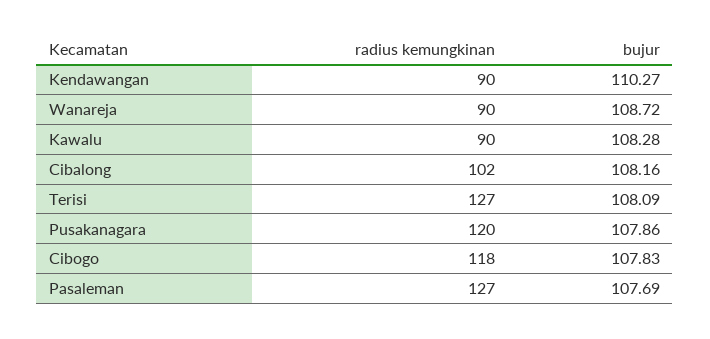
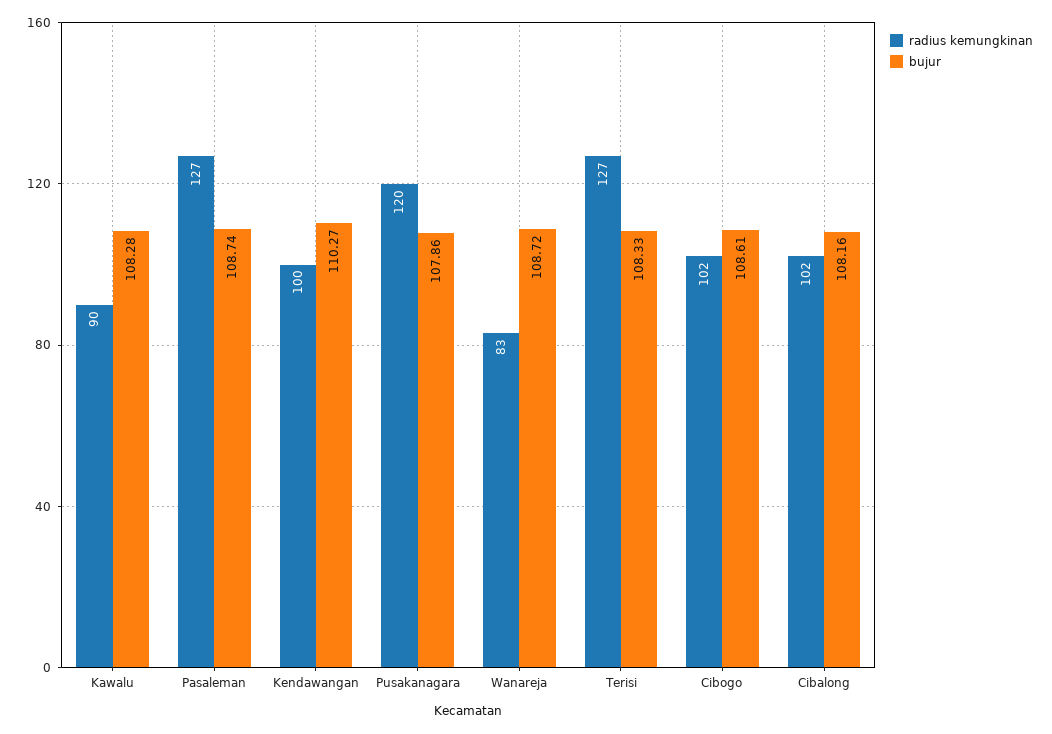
radius kemungkinan, Kendawangan: 90 -> 100
radius kemungkinan, Wanareja: 90 -> 83
bujur, Terisi: 108.09 -> 108.33
radius kemungkinan, Cibogo: 118 -> 102
bujur, Cibogo: 107.83 -> 108.61
bujur, Pasaleman: 107.69 -> 108.74

